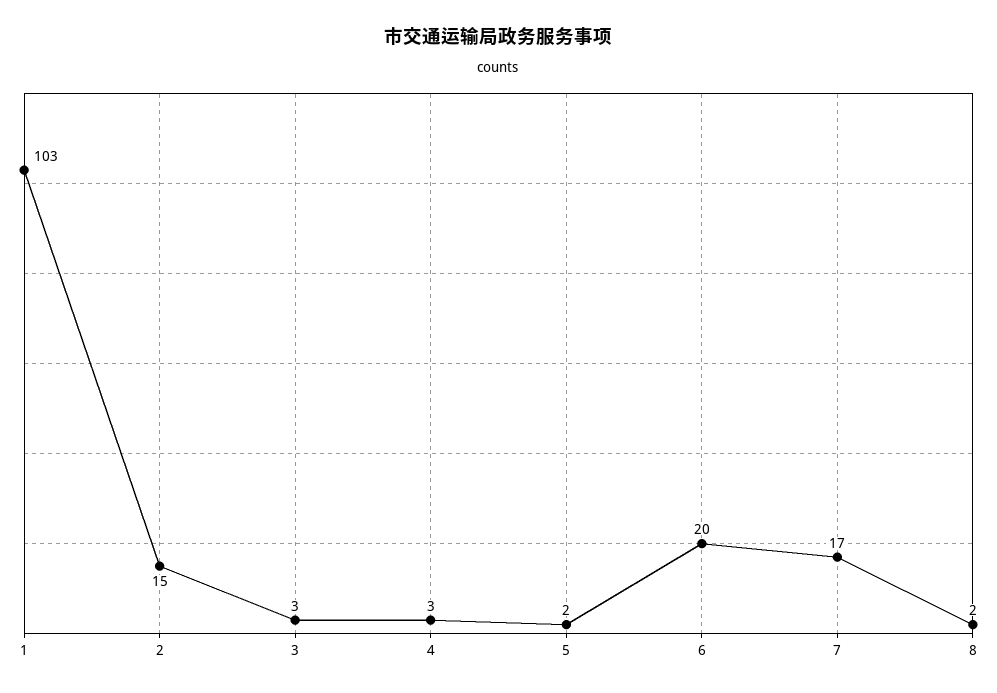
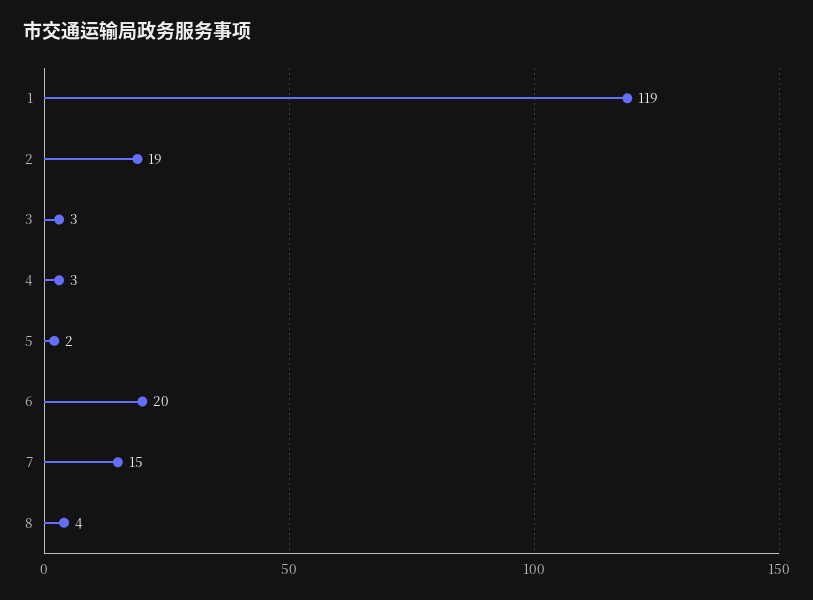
1: 103 -> 119
2: 15 -> 19
7: 17 -> 15
8: 2 -> 4

